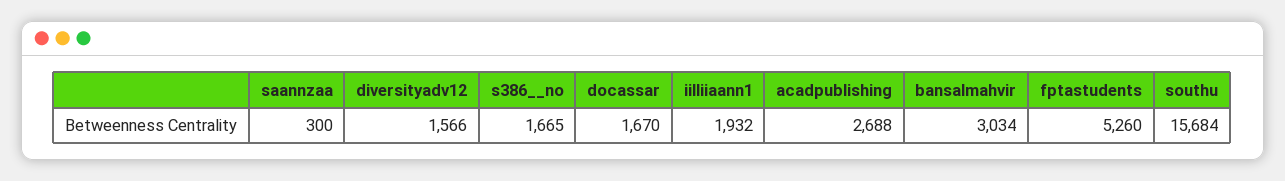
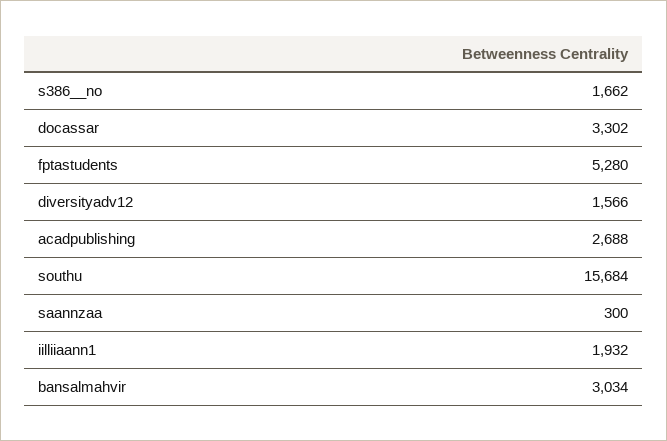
s386__no: 1665 -> 1662
docassar: 1670 -> 3302
fptastudents: 5260 -> 5280

